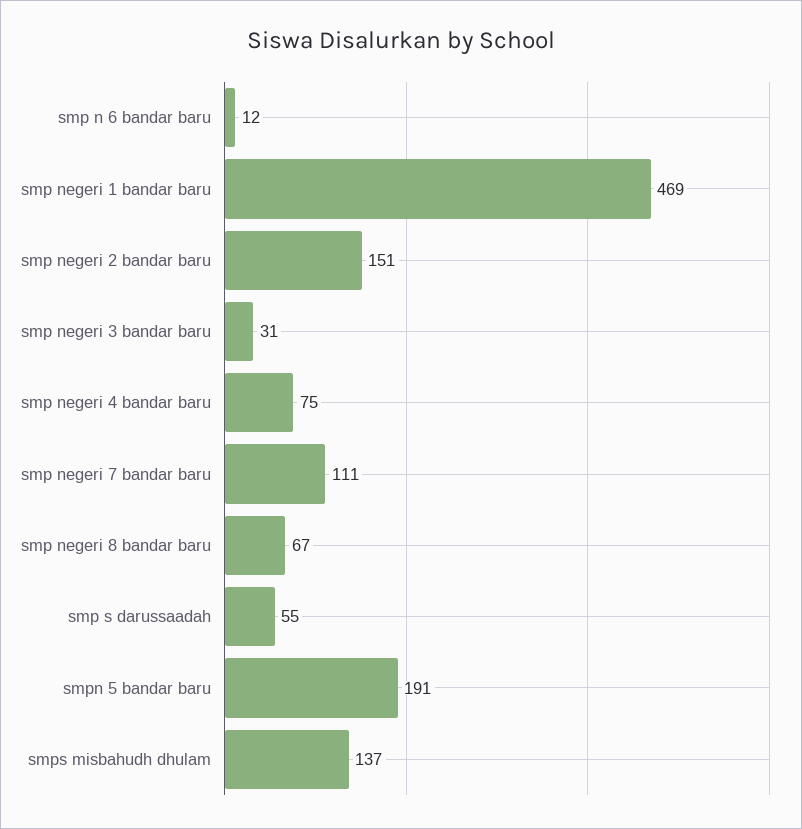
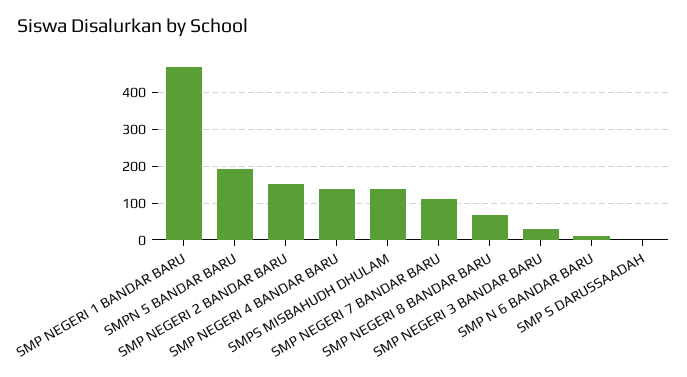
smp negeri 4 bandar baru: 75 -> 140
smp s darussaadah: 55 -> 0

